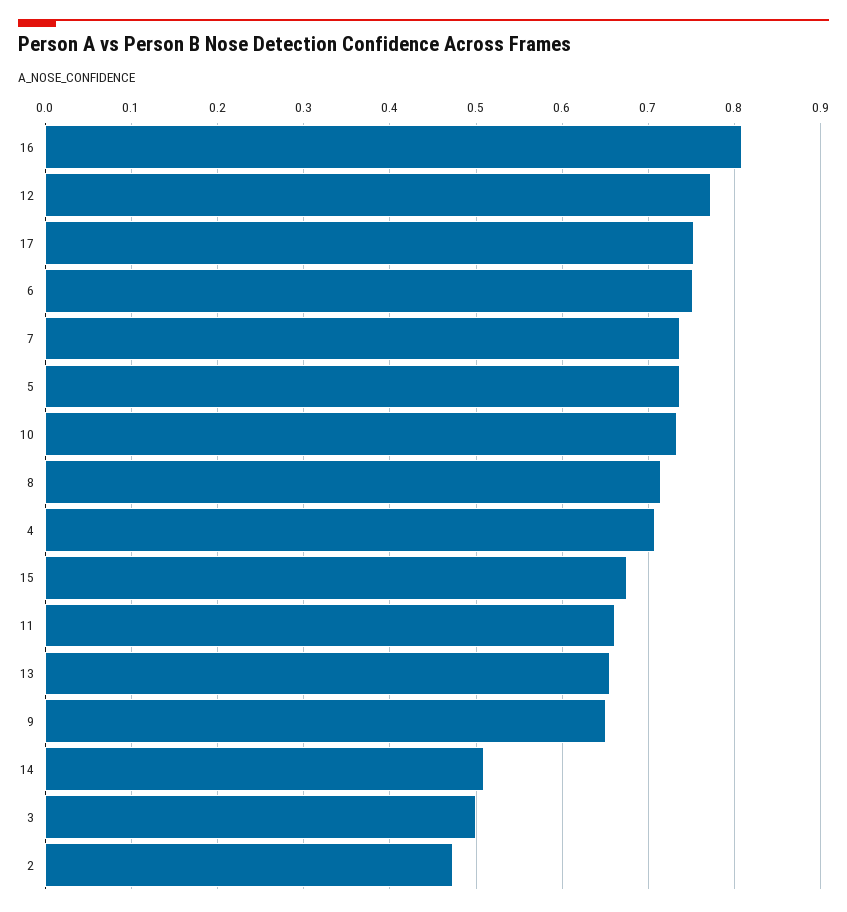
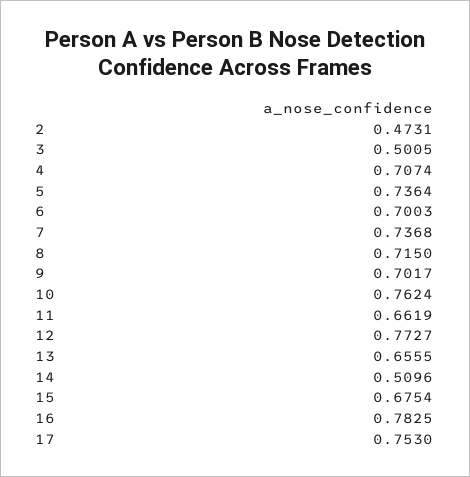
16: 0.81 -> 0.7825
6: 0.75 -> 0.7003
10: 0.73 -> 0.7624
9: 0.65 -> 0.7017

